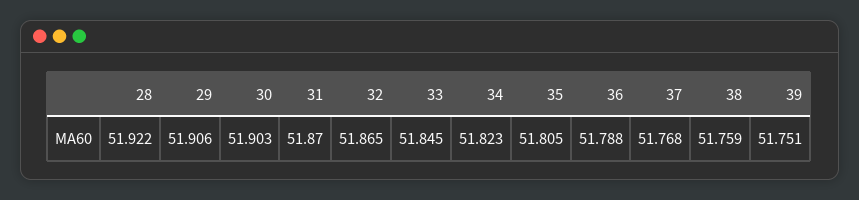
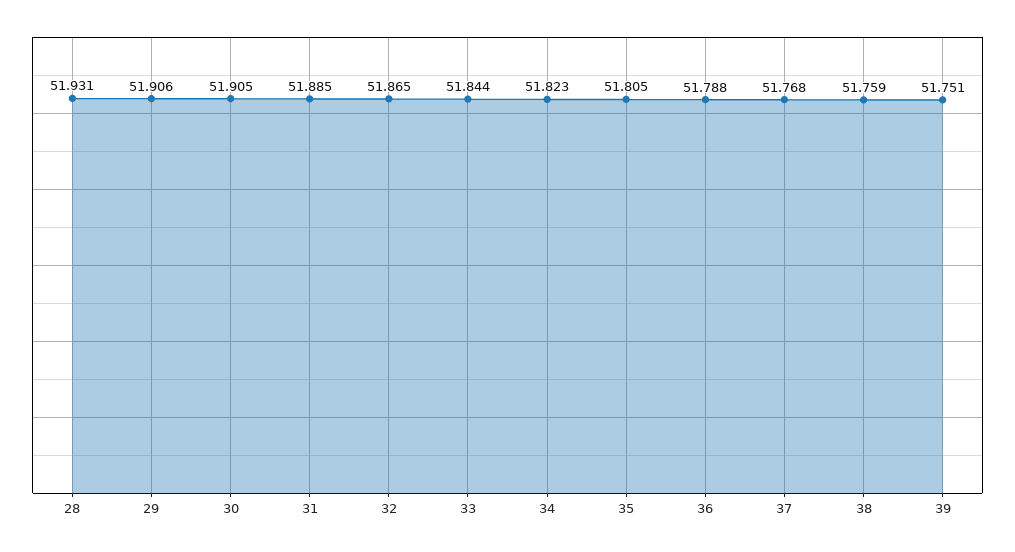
28: 51.922 -> 51.931
30: 51.903 -> 51.905
31: 51.87 -> 51.885
33: 51.845 -> 51.844

